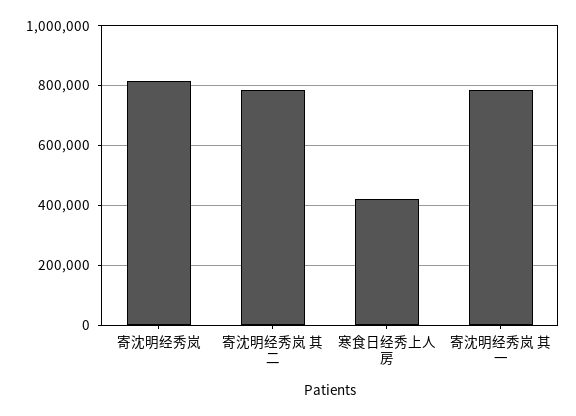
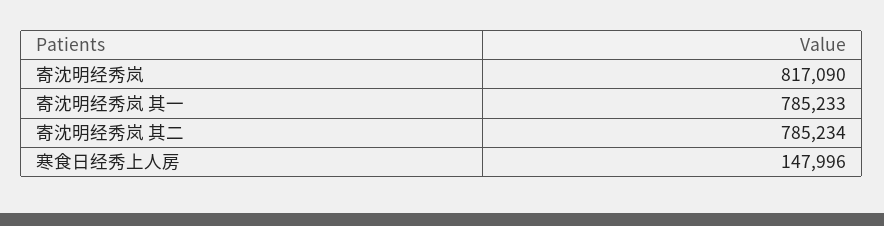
寒食日经秀上人房: 425000 -> 147996

